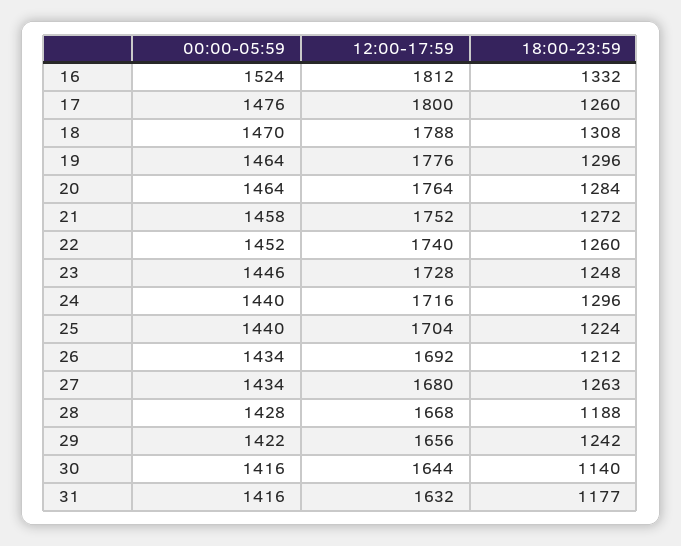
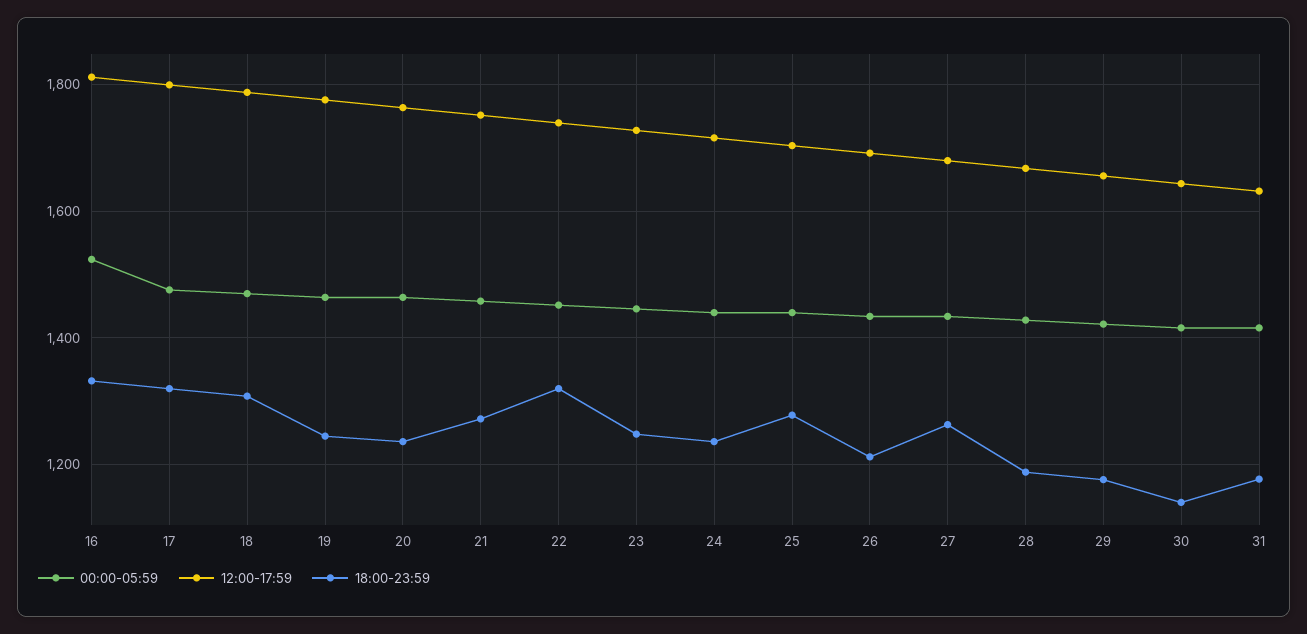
18:00-23:59, 17: 1260 -> 1320
18:00-23:59, 19: 1296 -> 1240
18:00-23:59, 20: 1284 -> 1240
18:00-23:59, 22: 1260 -> 1320
18:00-23:59, 24: 1296 -> 1240
18:00-23:59, 25: 1224 -> 1280
18:00-23:59, 29: 1242 -> 1180

